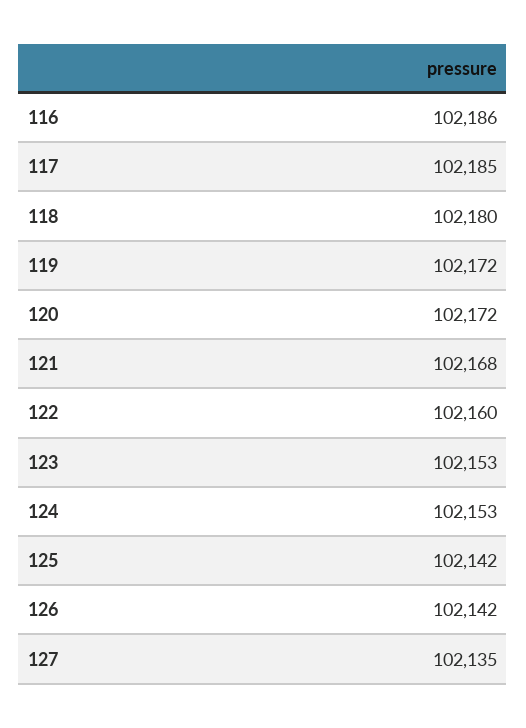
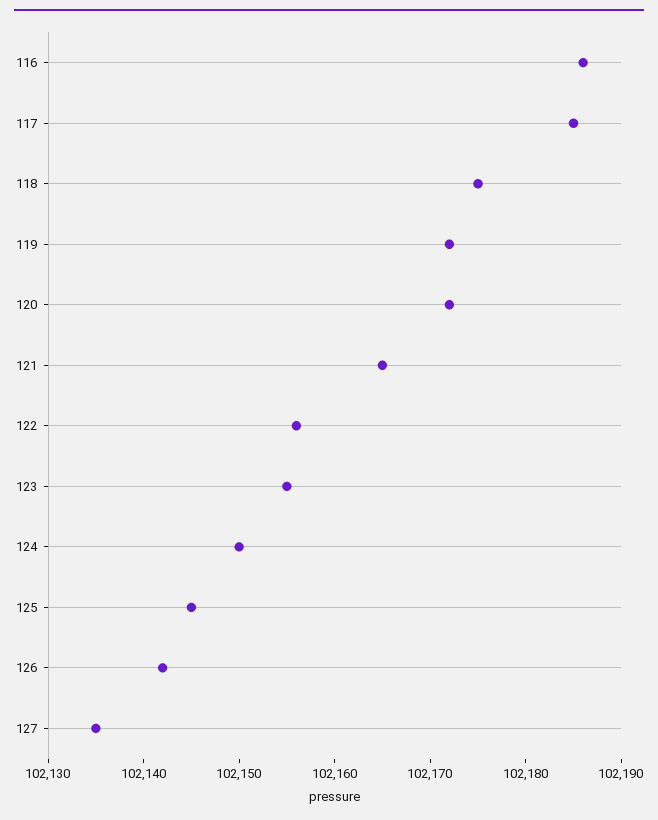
118: 102180 -> 102175
121: 102168 -> 102165
122: 102160 -> 102156
123: 102153 -> 102155
124: 102153 -> 102150
125: 102142 -> 102145

